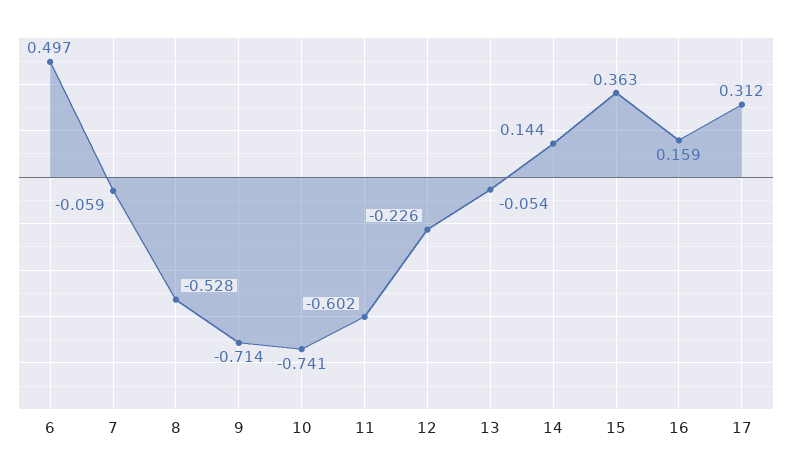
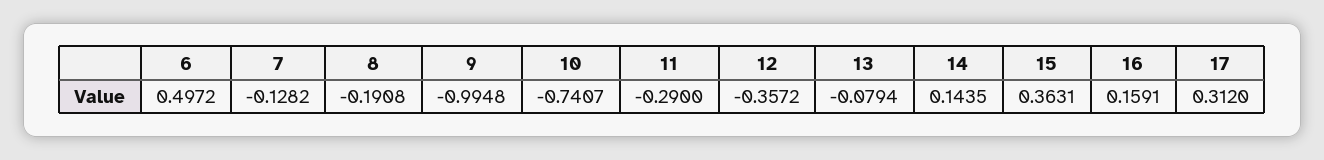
7: -0.059 -> -0.1282
8: -0.528 -> -0.1908
9: -0.714 -> -0.9948
11: -0.602 -> -0.29
12: -0.226 -> -0.3572
13: -0.054 -> -0.0794

